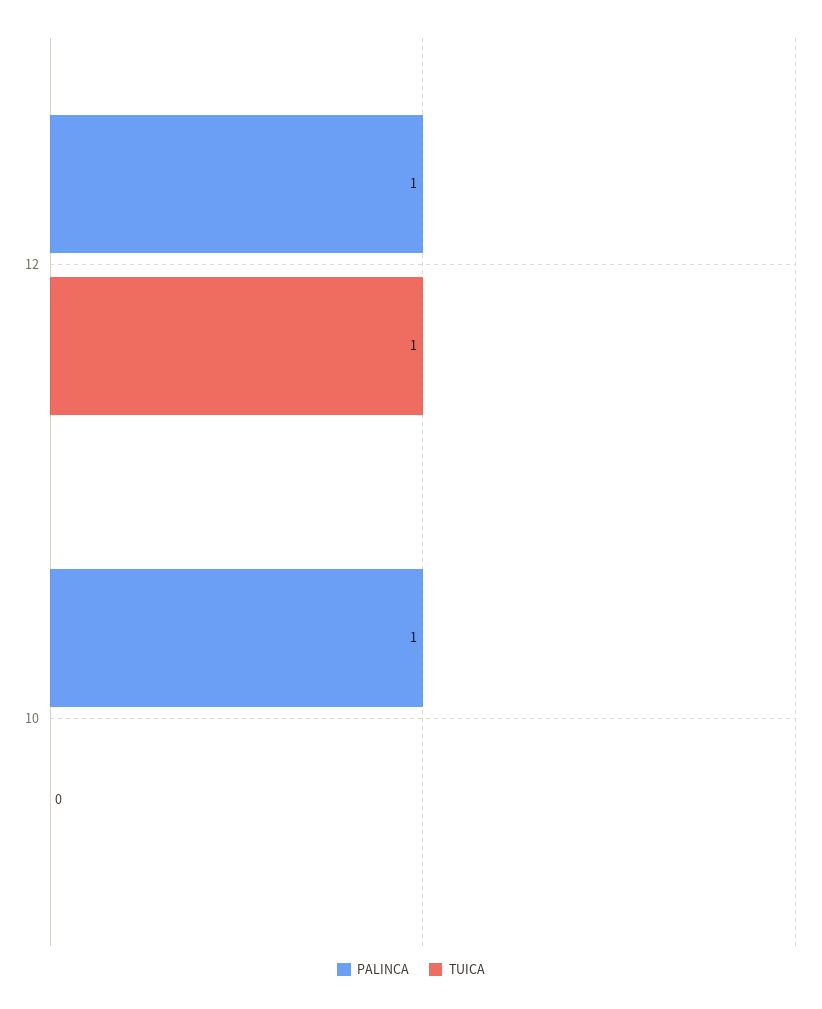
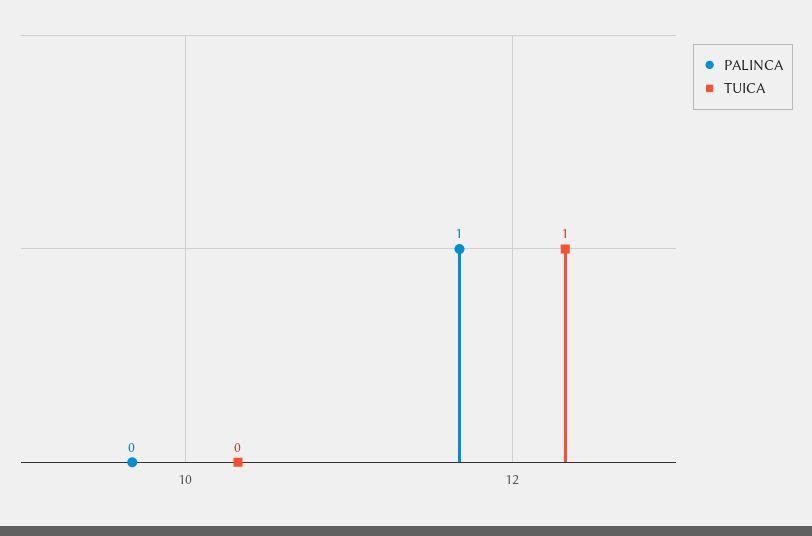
PALINCA, 10: 1 -> 0

